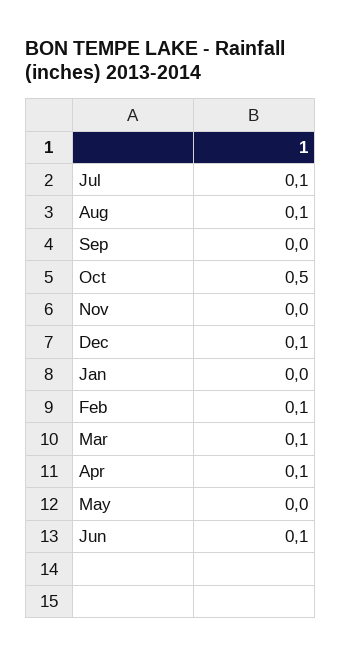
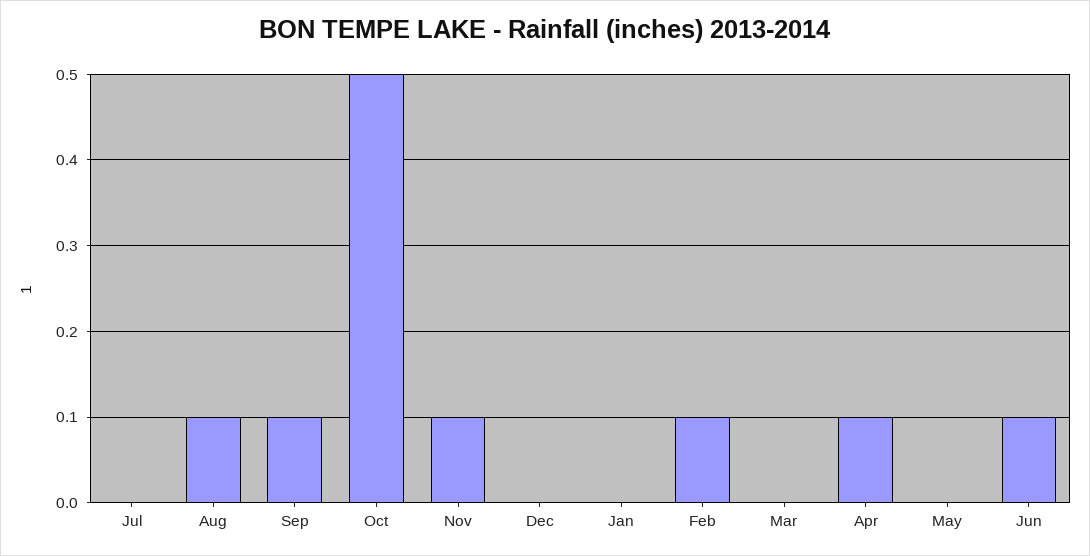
Jul: 0.1 -> 0
Sep: 0 -> 0.1
Nov: 0 -> 0.1
Dec: 0.1 -> 0
Mar: 0.1 -> 0

